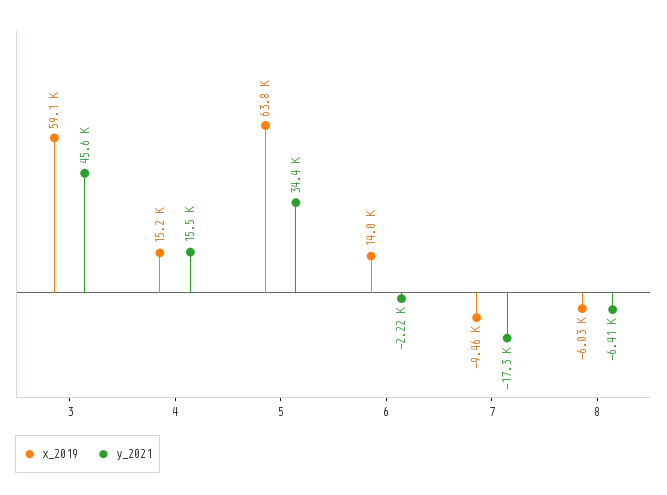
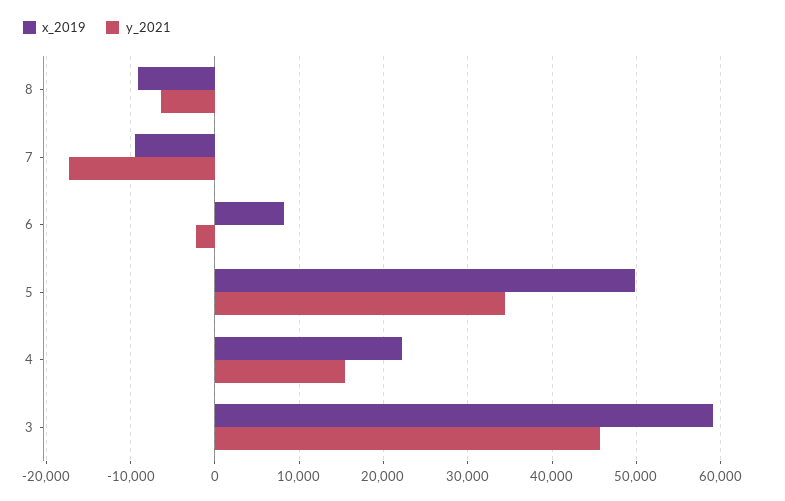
x_2019, 4: 15200 -> 22000
x_2019, 5: 63800 -> 50000
x_2019, 6: 14000 -> 8000
x_2019, 8: -6030 -> -9000

